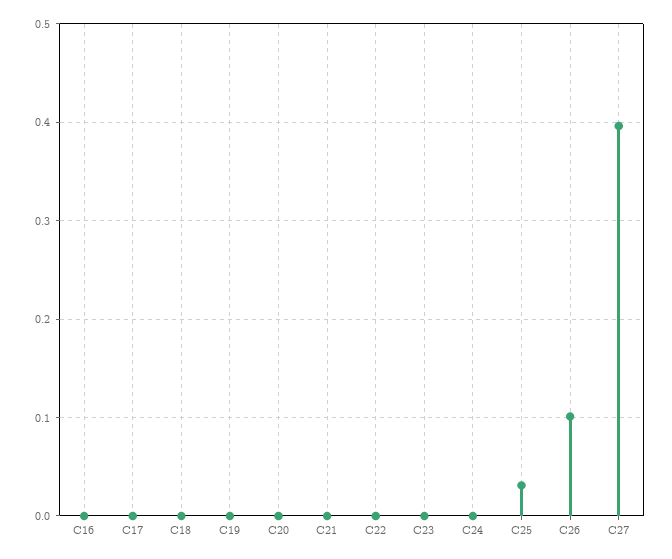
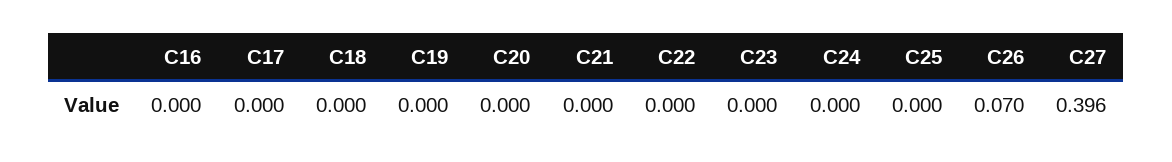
C25: 0.03 -> 0
C26: 0.1 -> 0.07

